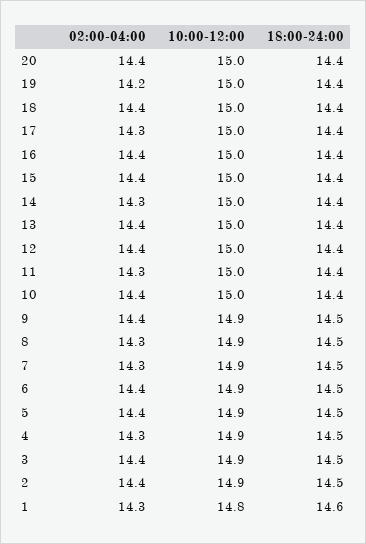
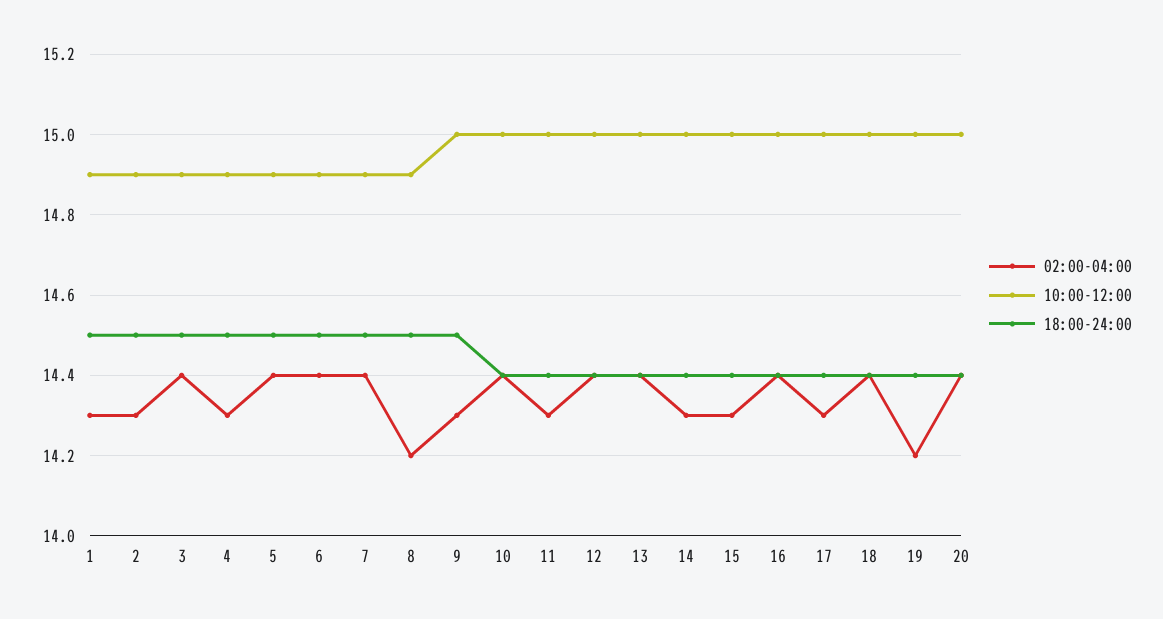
02:00-04:00, 15: 14.4 -> 14.3
02:00-04:00, 9: 14.4 -> 14.3
10:00-12:00, 9: 14.9 -> 15
02:00-04:00, 8: 14.3 -> 14.2
02:00-04:00, 7: 14.3 -> 14.4
02:00-04:00, 2: 14.4 -> 14.3
10:00-12:00, 1: 14.8 -> 14.9
18:00-24:00, 1: 14.6 -> 14.5

